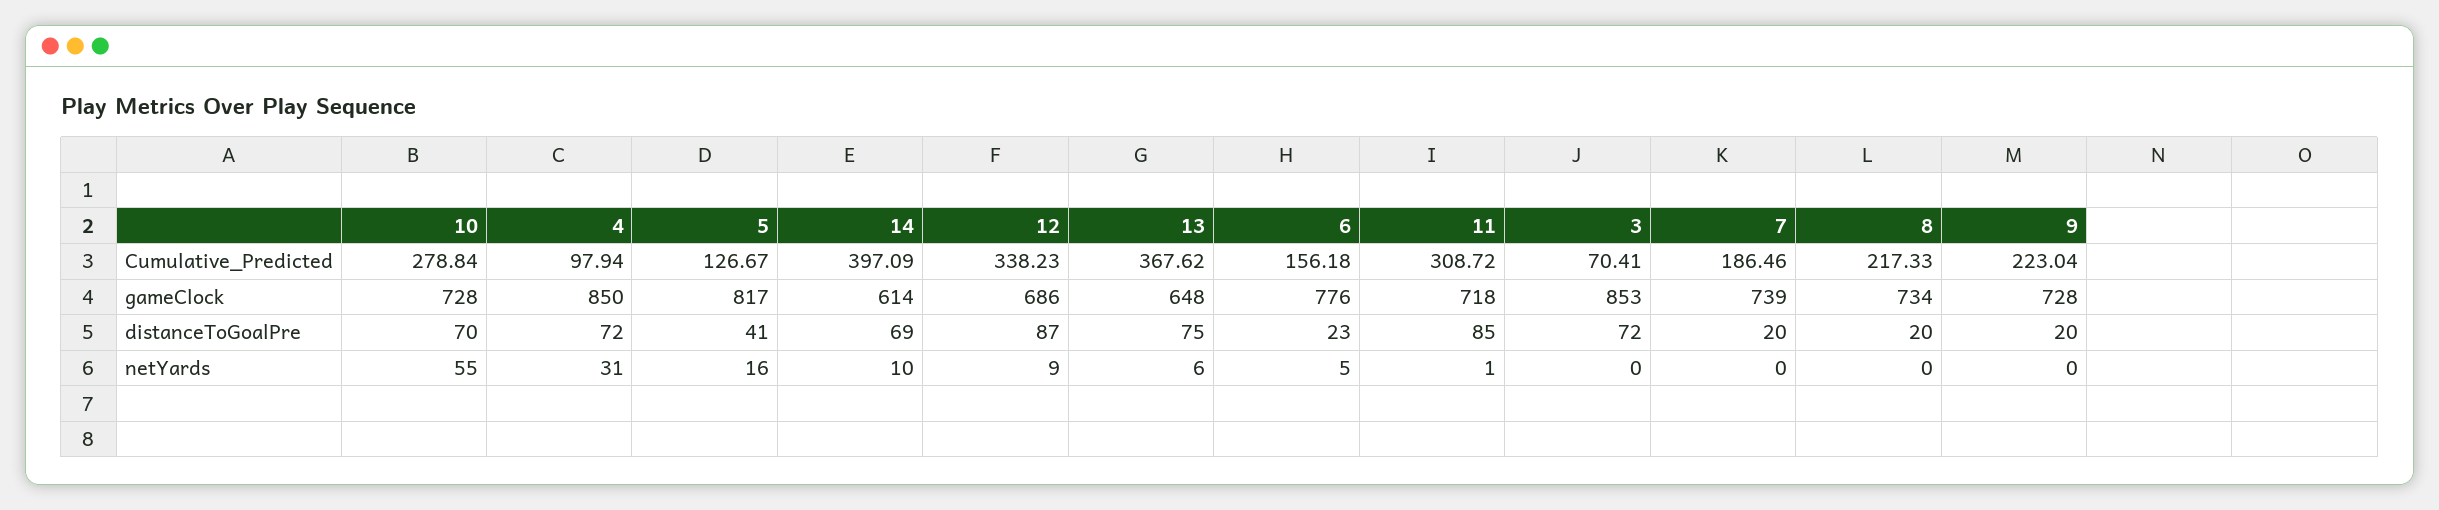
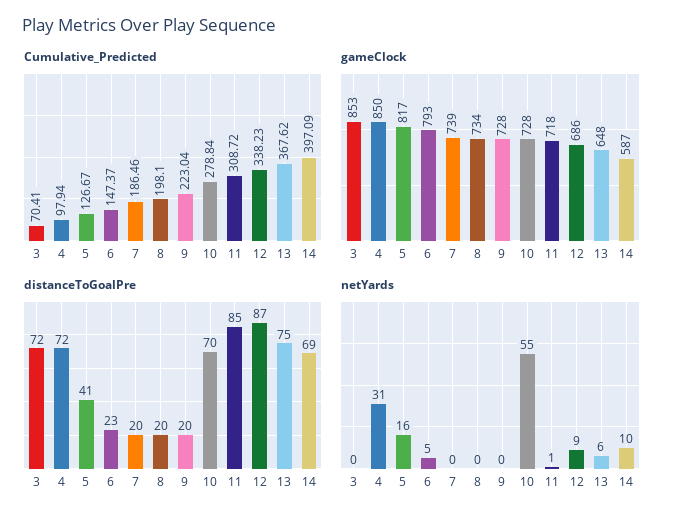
Cumulative_Predicted, 6: 156.18 -> 147.37
Cumulative_Predicted, 8: 217.33 -> 198.1
gameClock, 14: 614 -> 587
gameClock, 6: 776 -> 793

